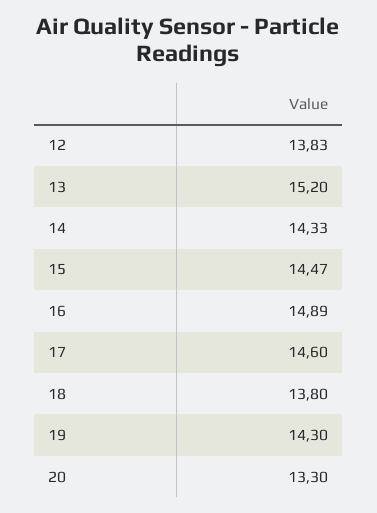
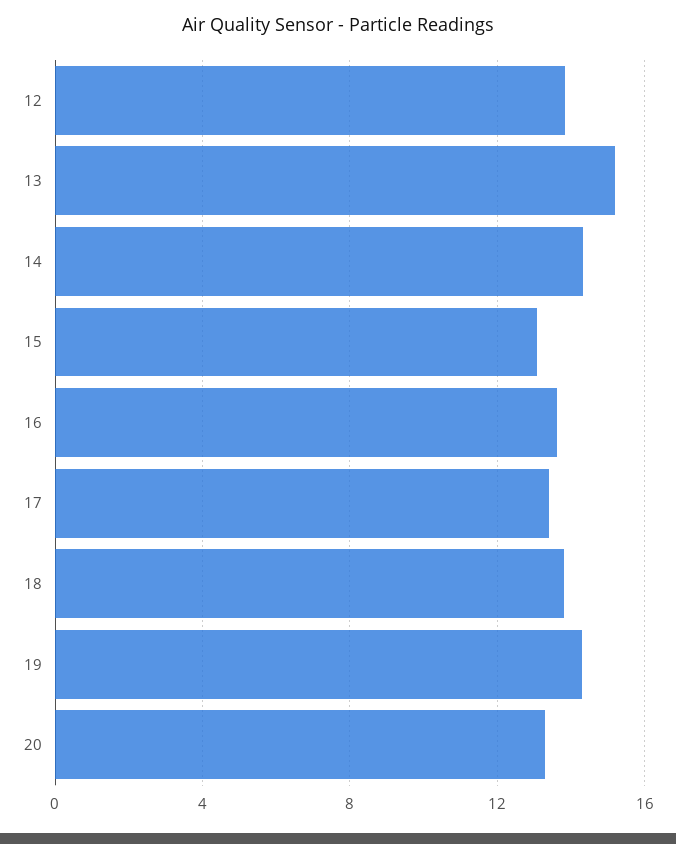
15: 14.47 -> 13
16: 14.89 -> 13.5
17: 14.6 -> 13.5

